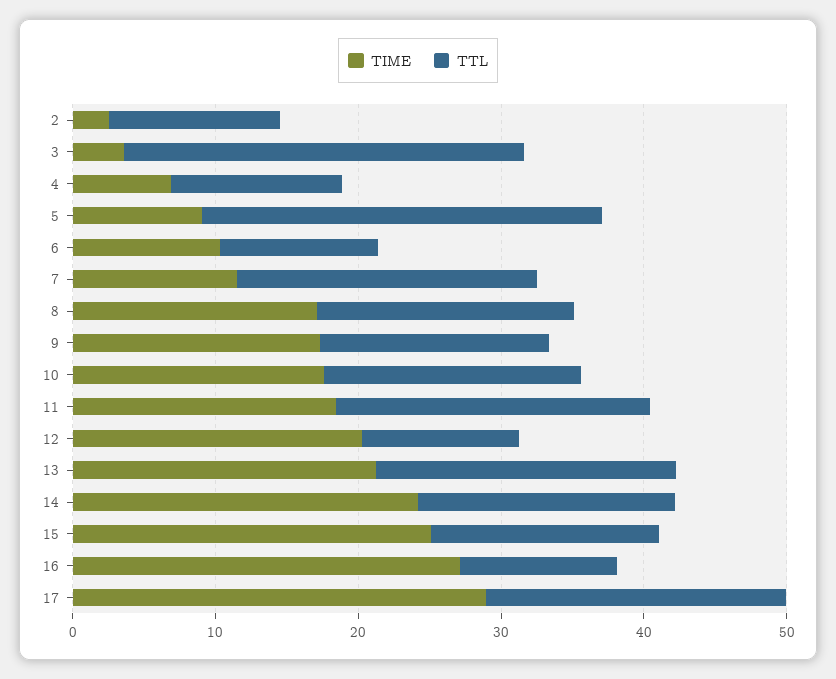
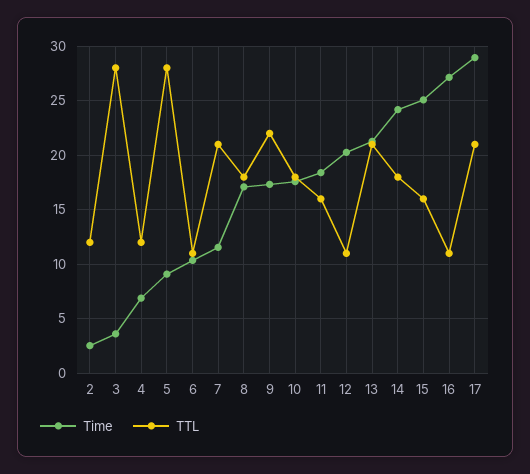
TTL, 9: 16 -> 22
TTL, 11: 22 -> 16

